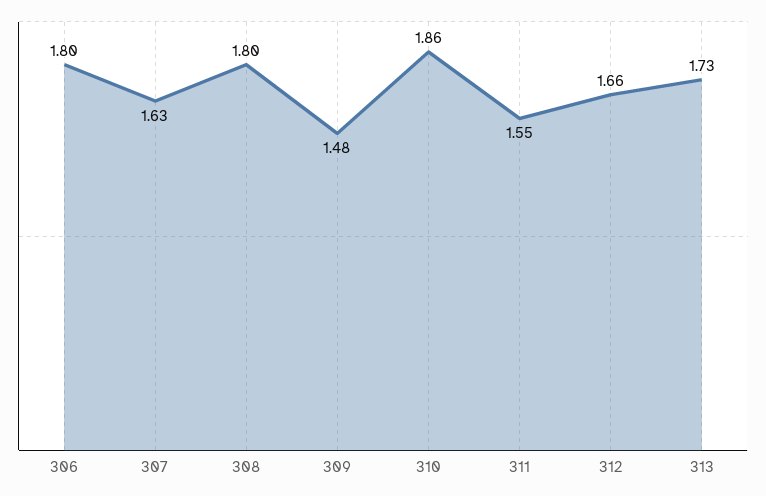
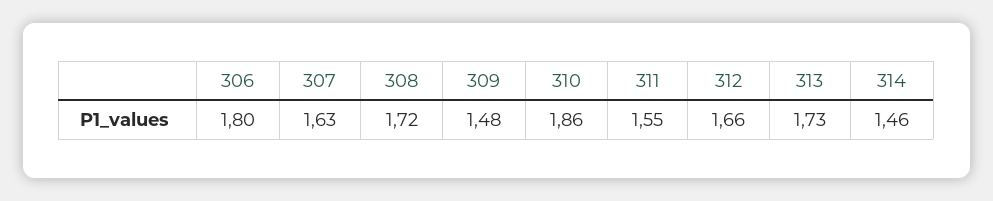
308: 1.8 -> 1.72
314: none -> 1.46

